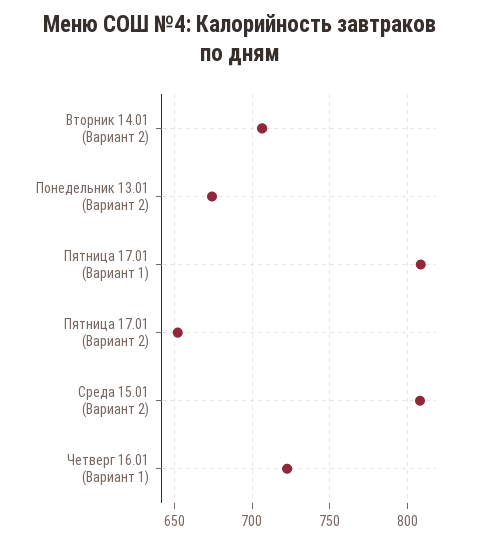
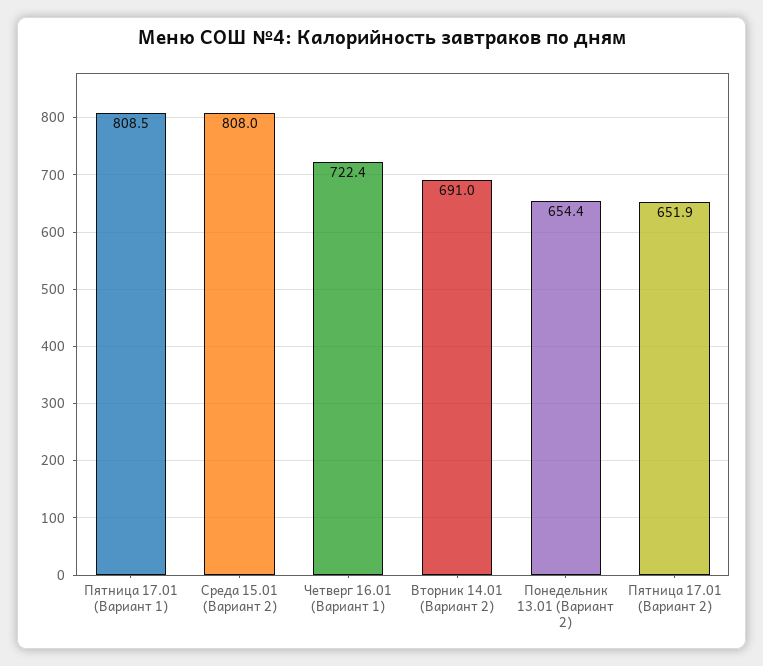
Вторник 14.01 (Вариант 2): 705 -> 691
Понедельник 13.01 (Вариант 2): 675 -> 654.4

